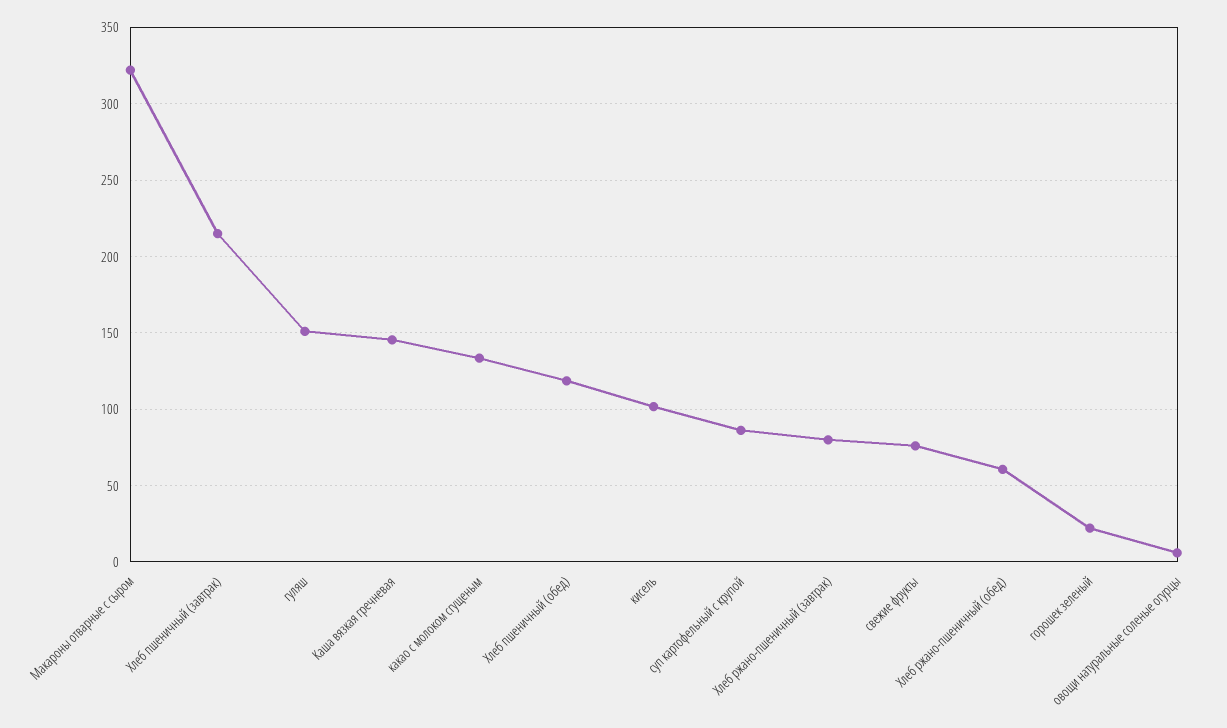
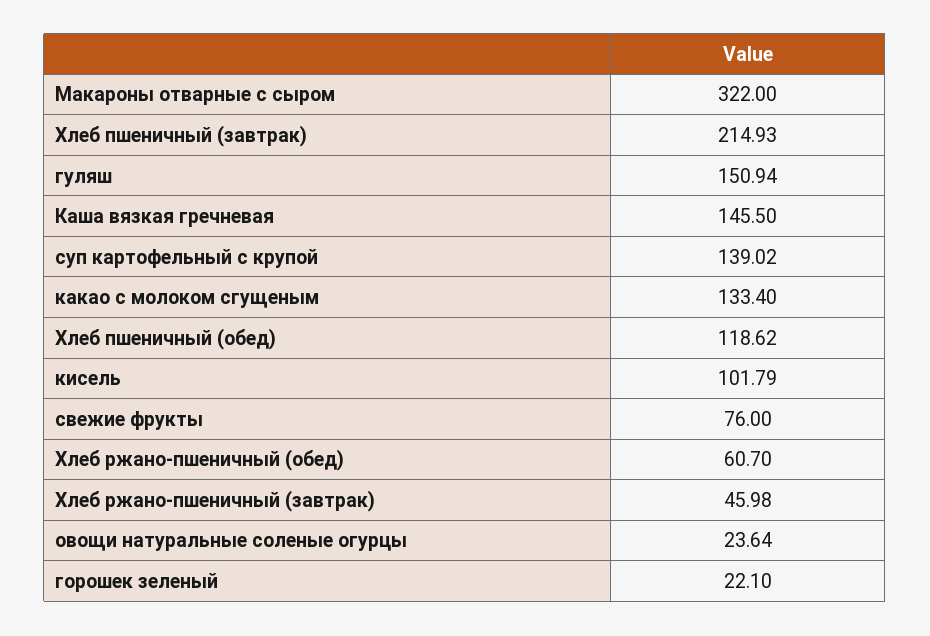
суп картофельный с крупой: 85 -> 139.02
Хлеб ржано-пшеничный (завтрак): 80 -> 45.98
овощи натуральные соленые огурцы: 5 -> 23.64

